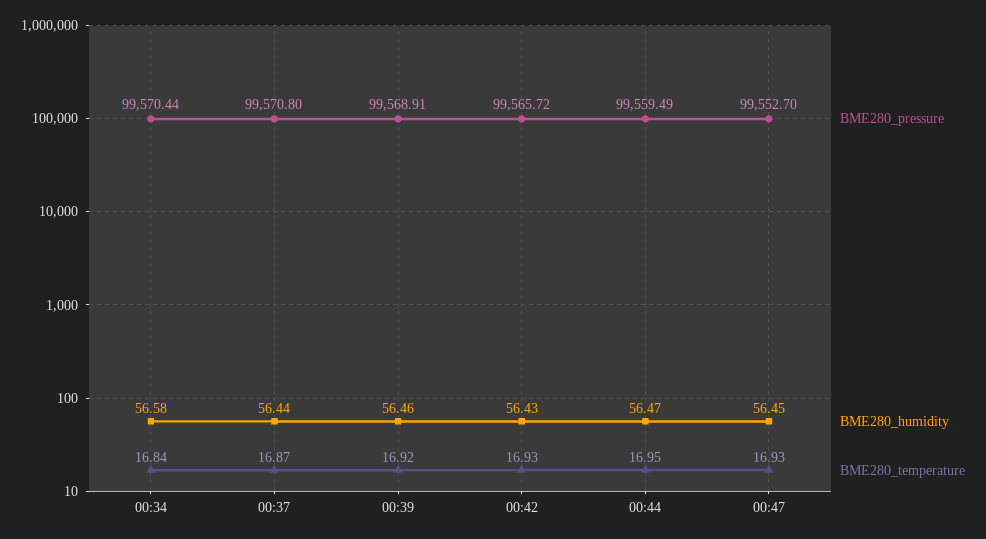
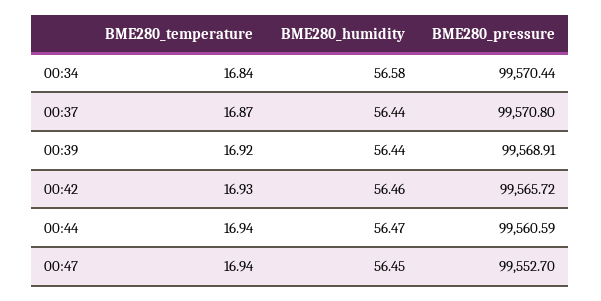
BME280_humidity, 00:39: 56.46 -> 56.44
BME280_humidity, 00:42: 56.43 -> 56.46
BME280_pressure, 00:44: 99559.49 -> 99560.59
BME280_temperature, 00:44: 16.95 -> 16.94
BME280_temperature, 00:47: 16.93 -> 16.94

